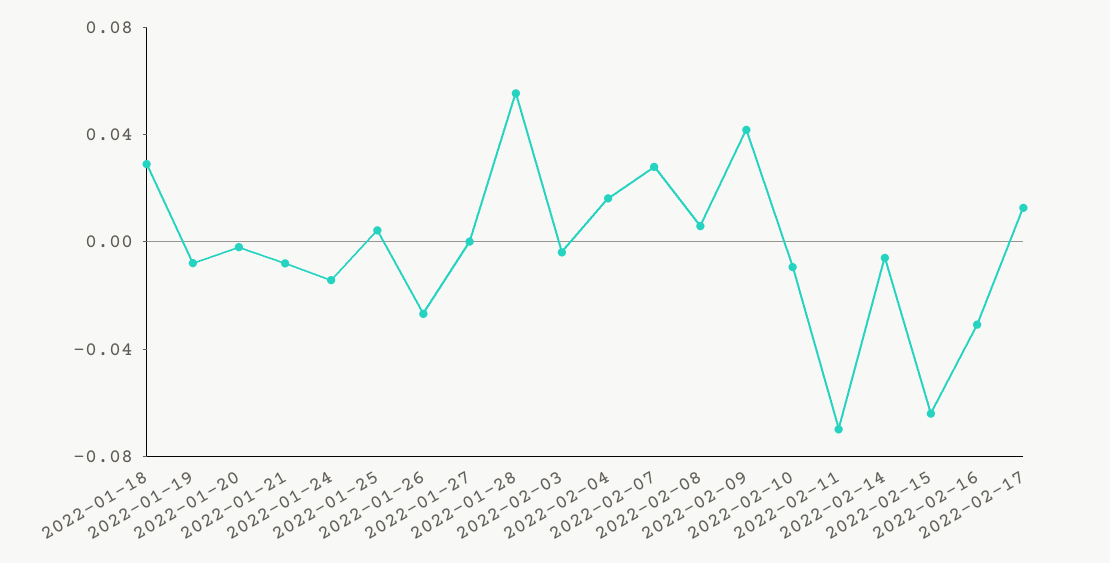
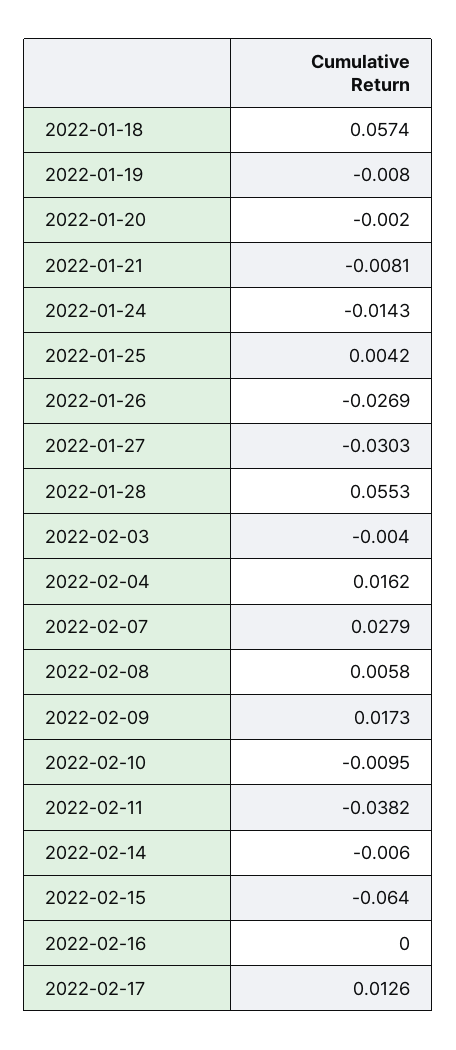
2022-01-18: 0.03 -> 0.0574
2022-01-27: 0 -> -0.0303
2022-02-09: 0.04 -> 0.0173
2022-02-11: -0.07 -> -0.0382
2022-02-16: -0.03 -> 0

